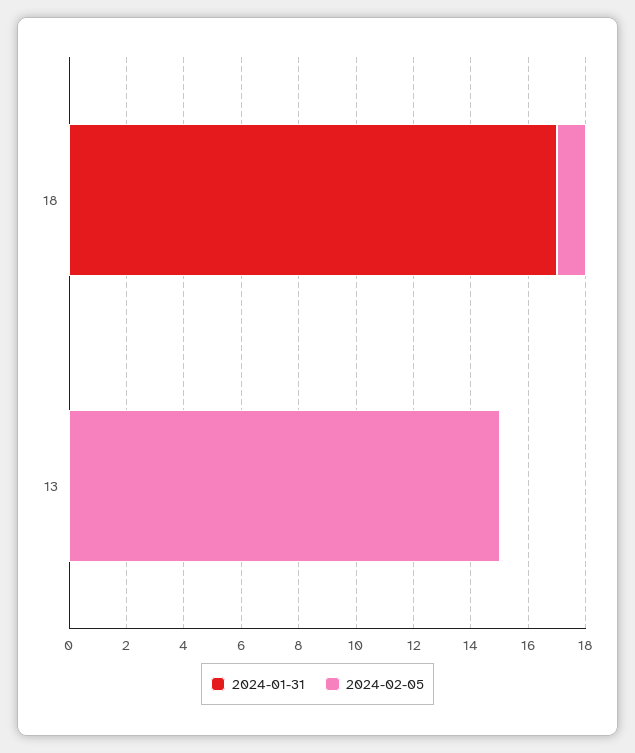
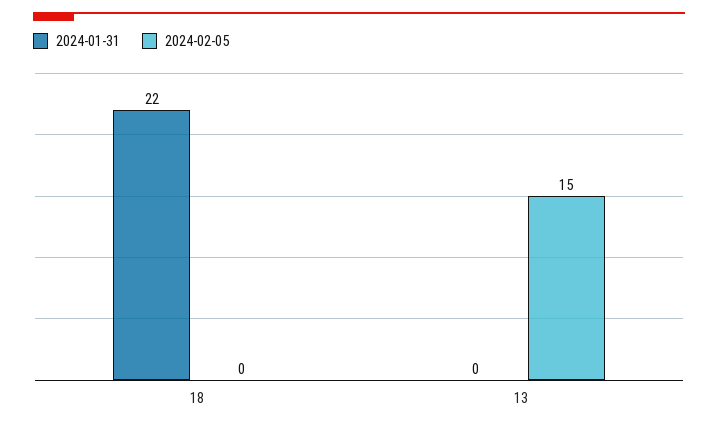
2024-01-31, 18: 17 -> 22
2024-02-05, 18: 1 -> 0

